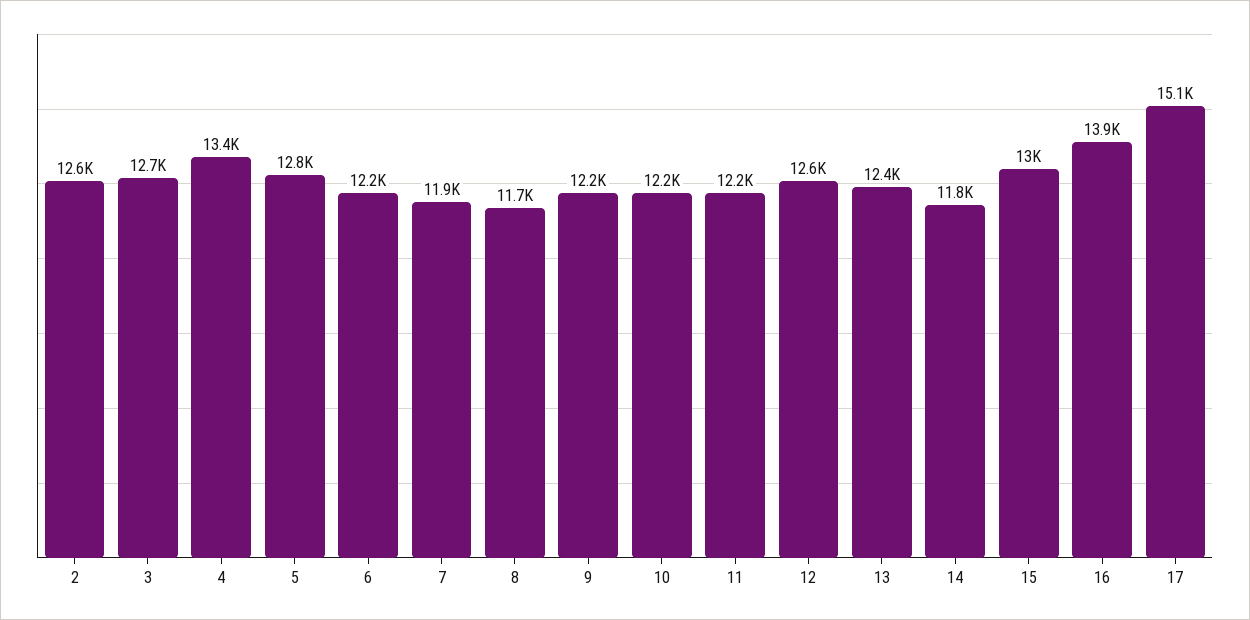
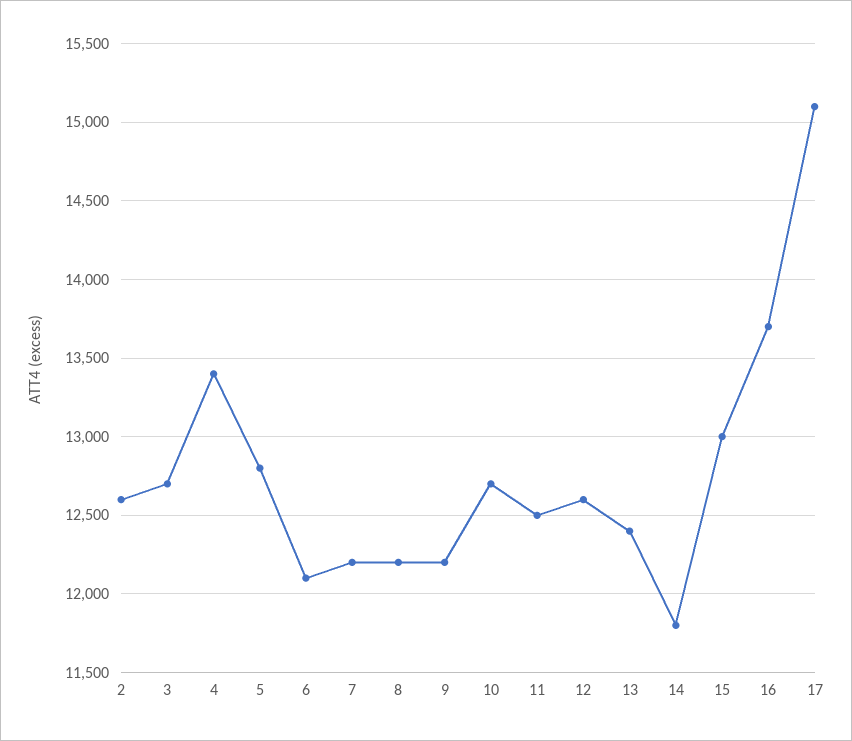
6: 12200 -> 12100
7: 11900 -> 12200
8: 11700 -> 12200
10: 12200 -> 12700
11: 12200 -> 12500
16: 13900 -> 13700

